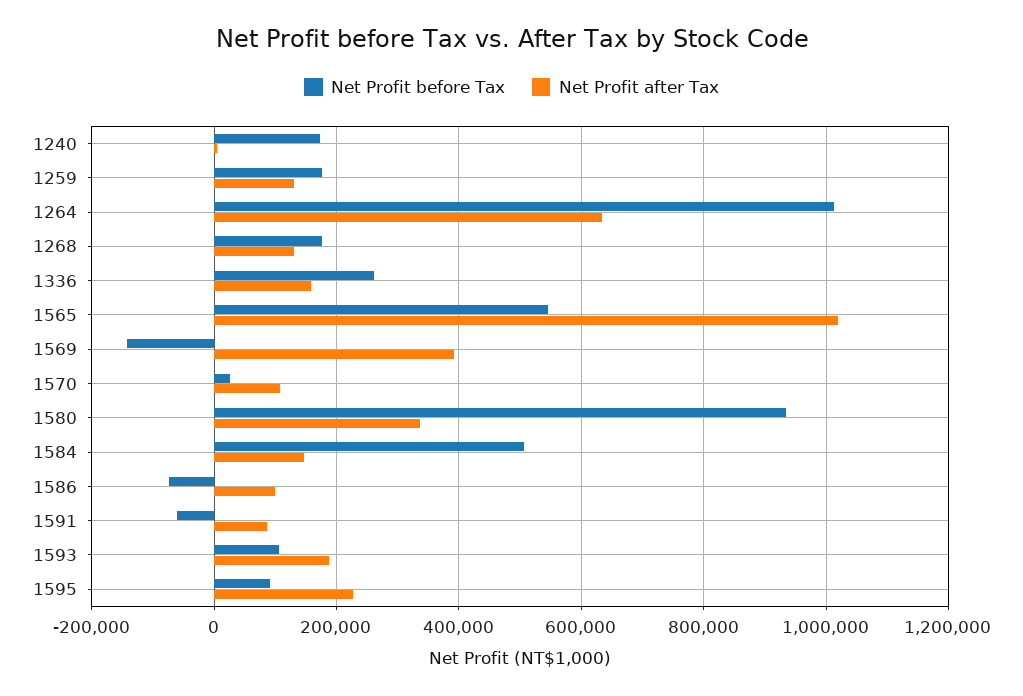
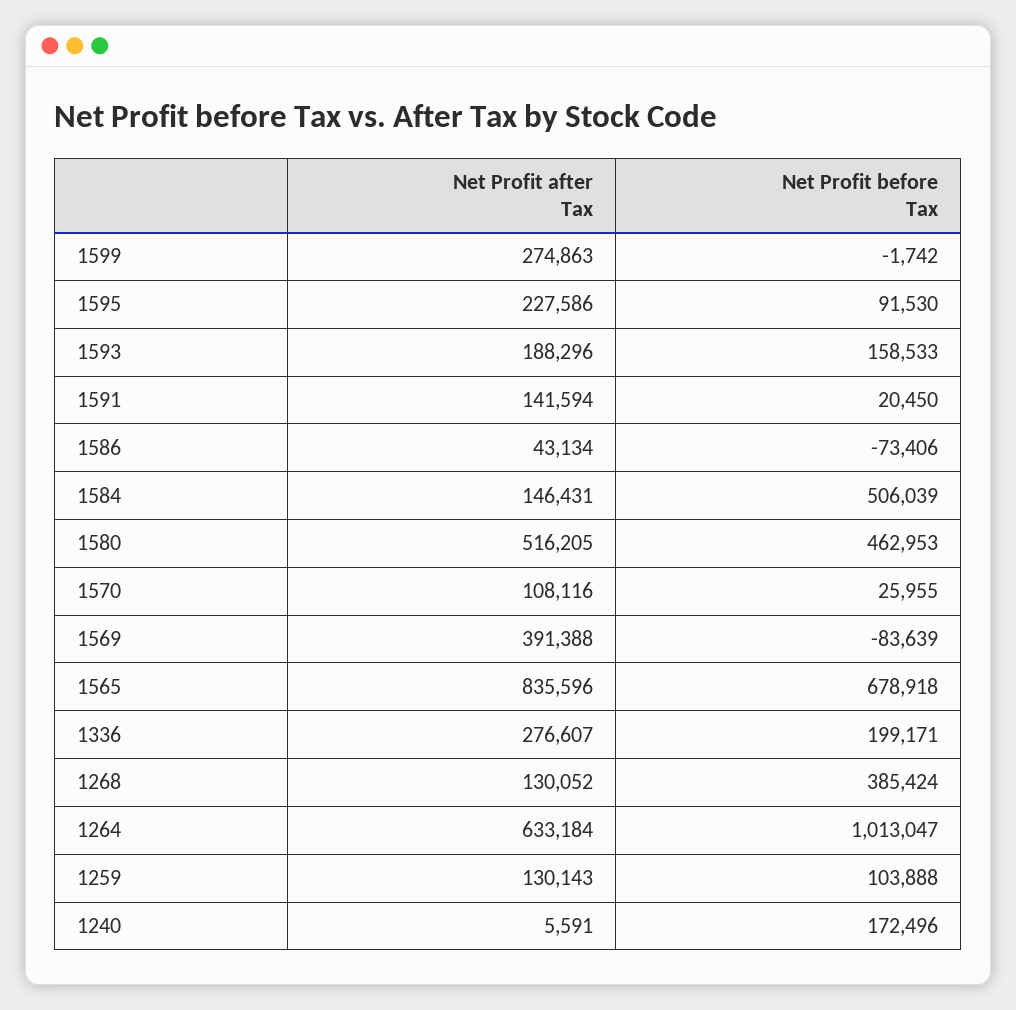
Net Profit before Tax, 1259: 180000 -> 103888
Net Profit before Tax, 1268: 180000 -> 385424
Net Profit before Tax, 1336: 260000 -> 199171
Net Profit after Tax, 1336: 160000 -> 276607
Net Profit before Tax, 1565: 540000 -> 678918
Net Profit after Tax, 1565: 1020000 -> 835596
Net Profit before Tax, 1569: -140000 -> -83639
Net Profit before Tax, 1580: 940000 -> 462953
Net Profit after Tax, 1580: 340000 -> 516205
Net Profit after Tax, 1586: 100000 -> 43134
Net Profit before Tax, 1591: -60000 -> 20450
Net Profit after Tax, 1591: 80000 -> 141594
Net Profit before Tax, 1593: 100000 -> 158533
Net Profit after Tax, 1599: none -> 274863
Net Profit before Tax, 1599: none -> -1742

